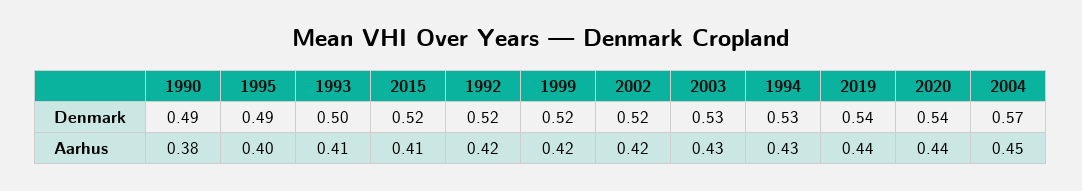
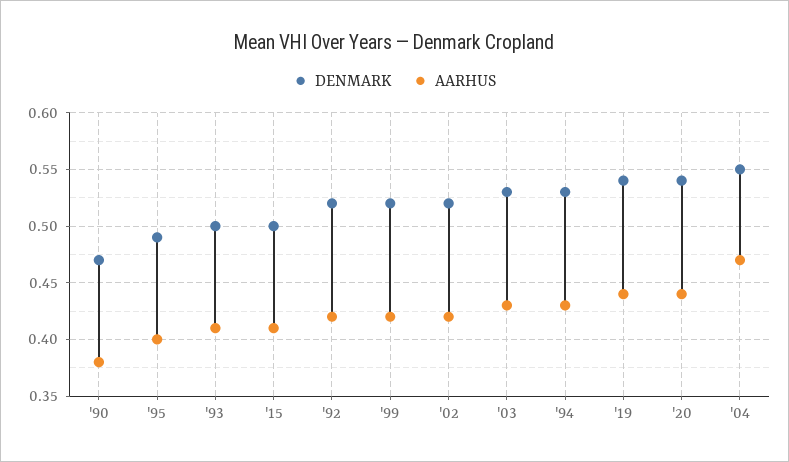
Denmark, 1990: 0.49 -> 0.47
Denmark, 2015: 0.52 -> 0.5
Denmark, 2004: 0.57 -> 0.55
Aarhus, 2004: 0.45 -> 0.47

